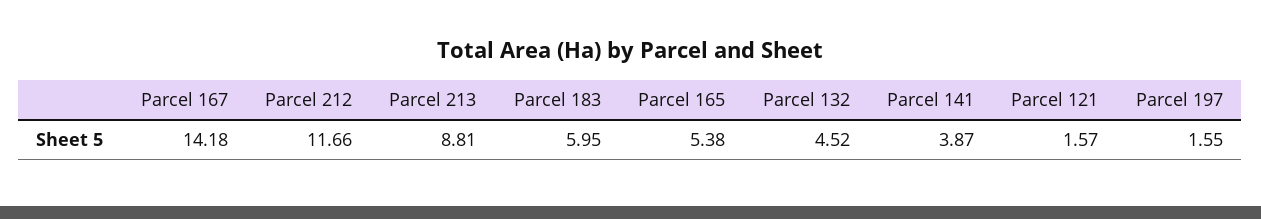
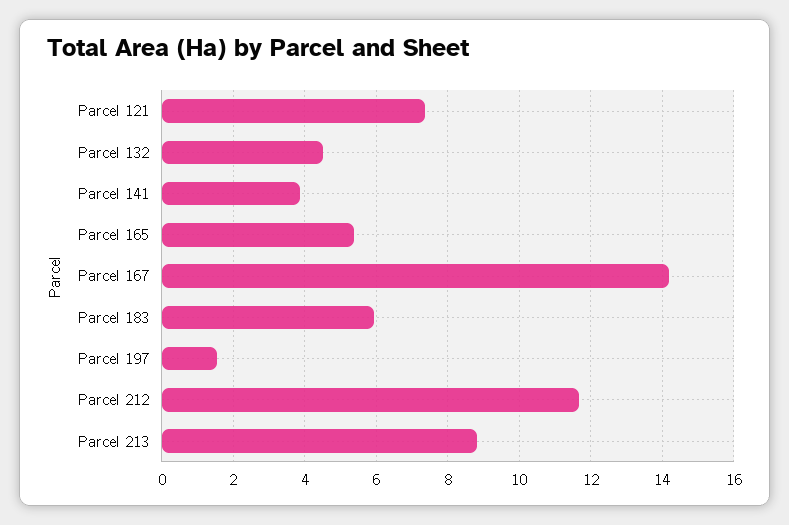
Parcel 121: 1.57 -> 7.4

